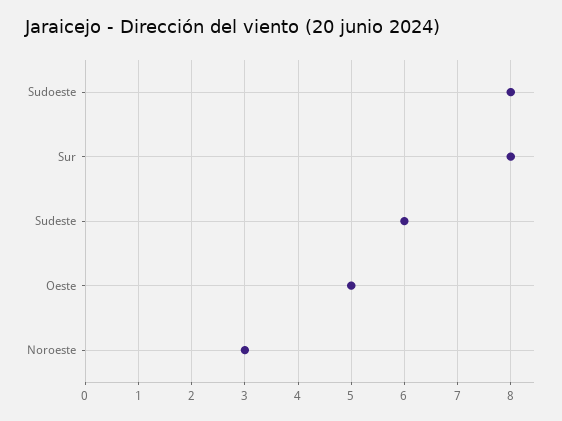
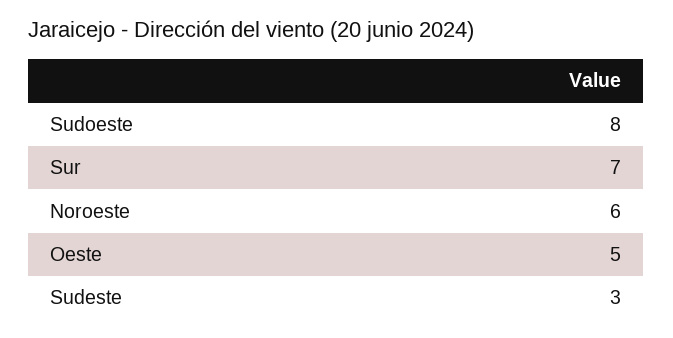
Sur: 8 -> 7
Sudeste: 6 -> 3
Noroeste: 3 -> 6

